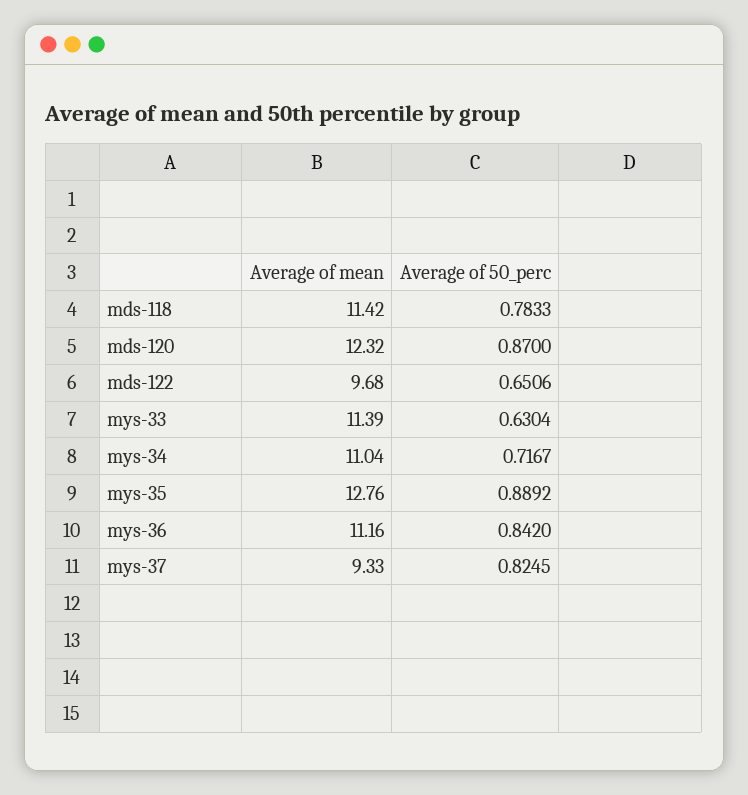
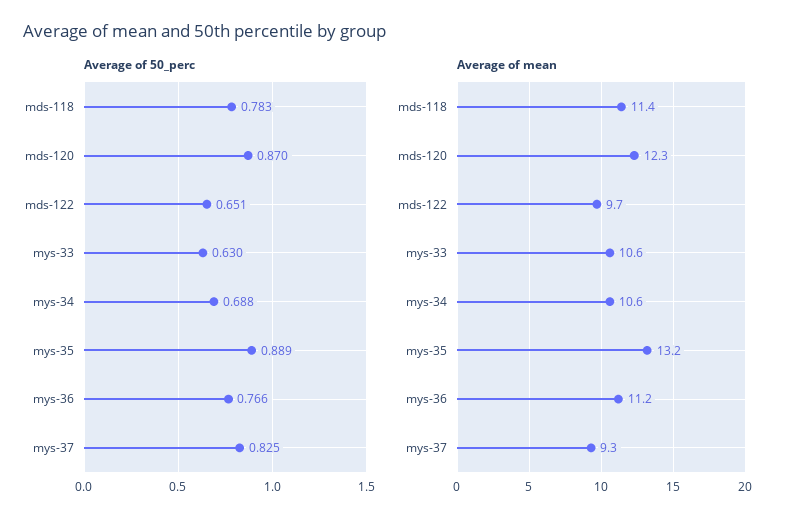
Average of mean, mys-33: 11.39 -> 10.6
Average of mean, mys-34: 11.04 -> 10.6
Average of 50_perc, mys-34: 0.7167 -> 0.688
Average of mean, mys-35: 12.76 -> 13.2
Average of 50_perc, mys-36: 0.842 -> 0.766

